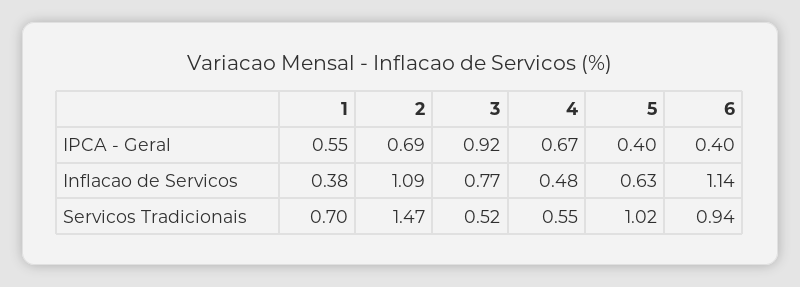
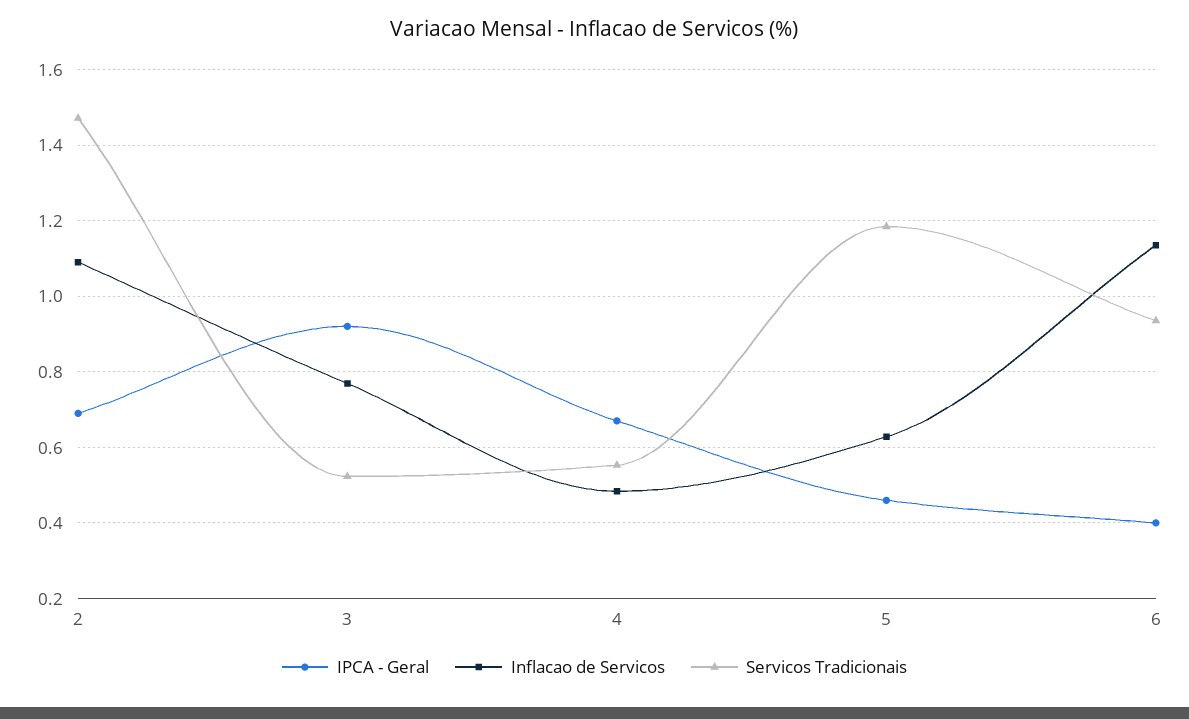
IPCA - Geral, 1: 0.55 -> none
IPCA - Geral, 5: 0.4 -> 0.46
Inflacao de Servicos, 1: 0.38 -> none
Servicos Tradicionais, 1: 0.7 -> none
Servicos Tradicionais, 5: 1.02 -> 1.18

